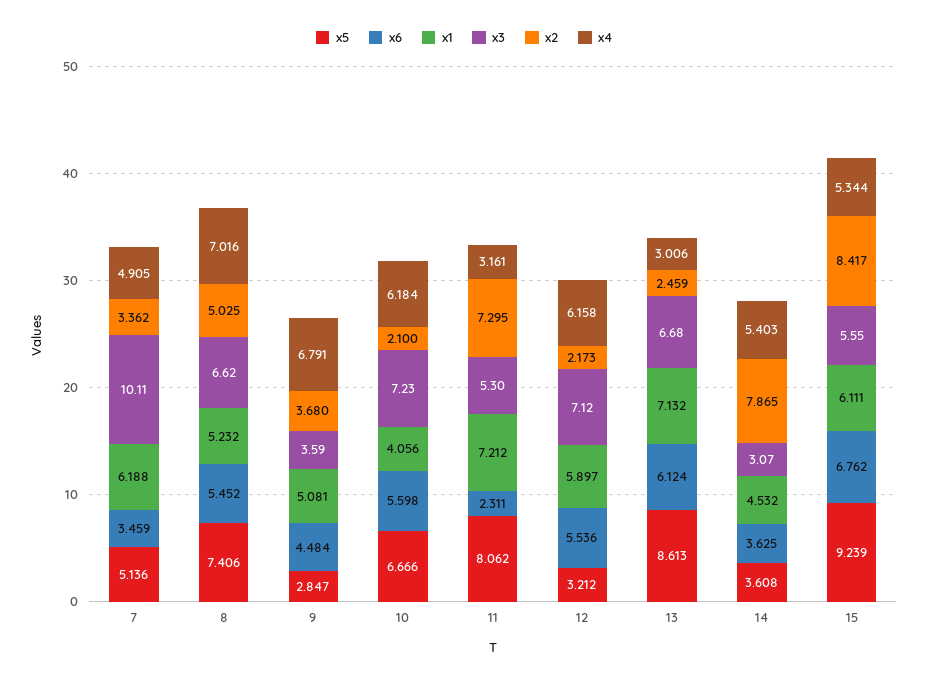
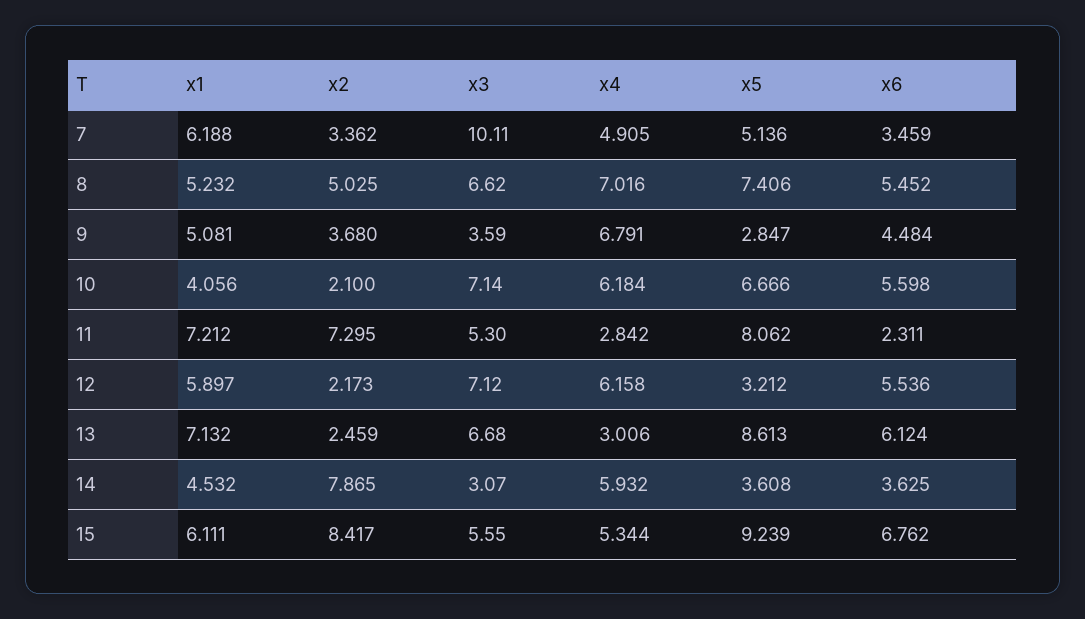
x3, 10: 7.23 -> 7.14
x4, 11: 3.161 -> 2.842
x4, 14: 5.403 -> 5.932

